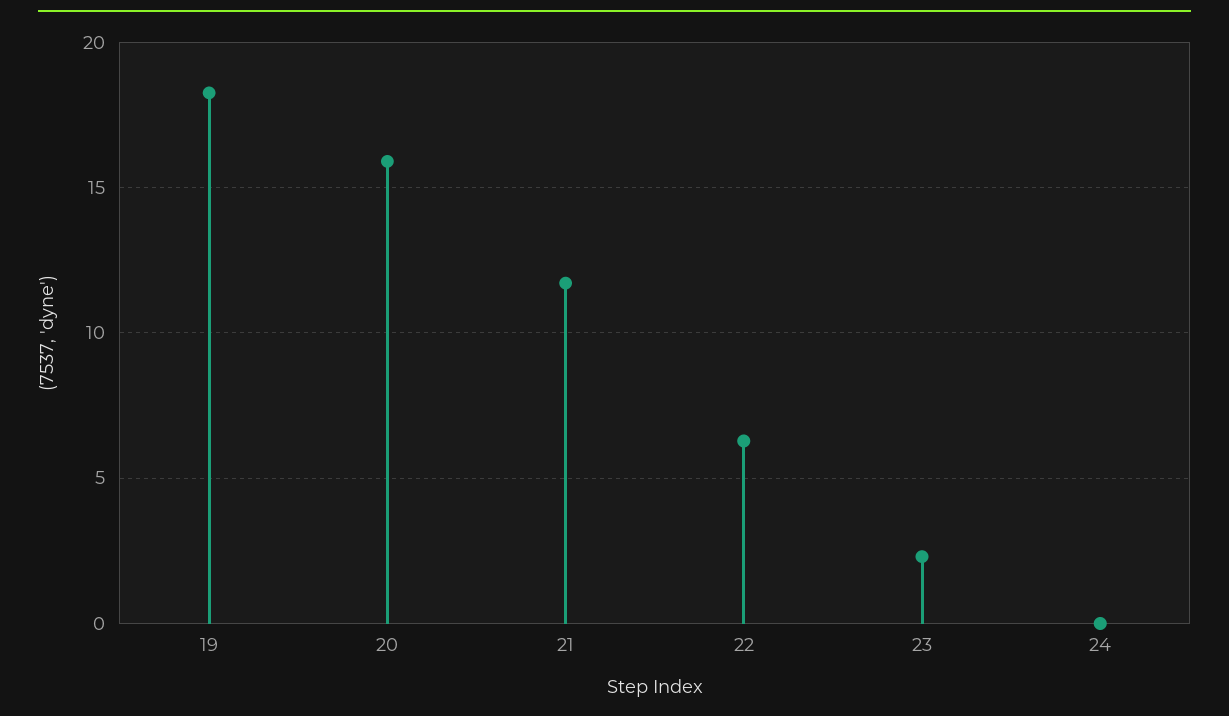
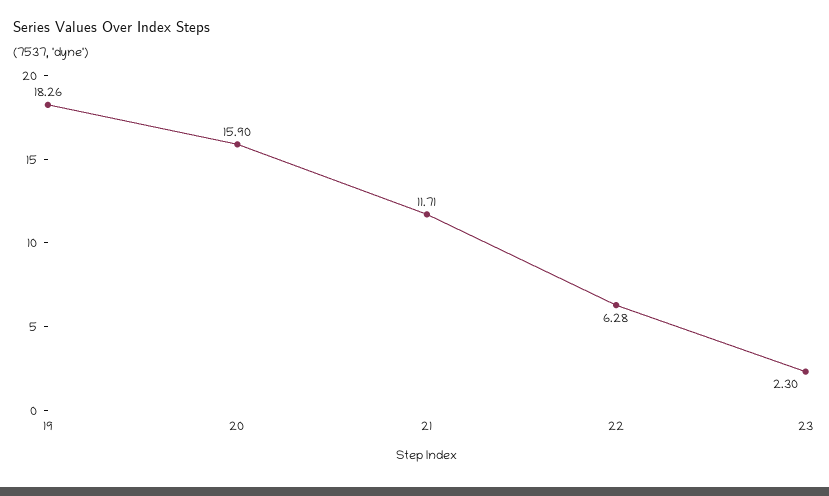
24: 0 -> none

